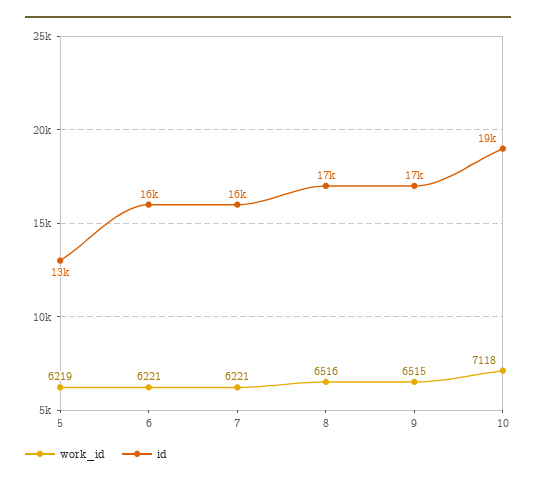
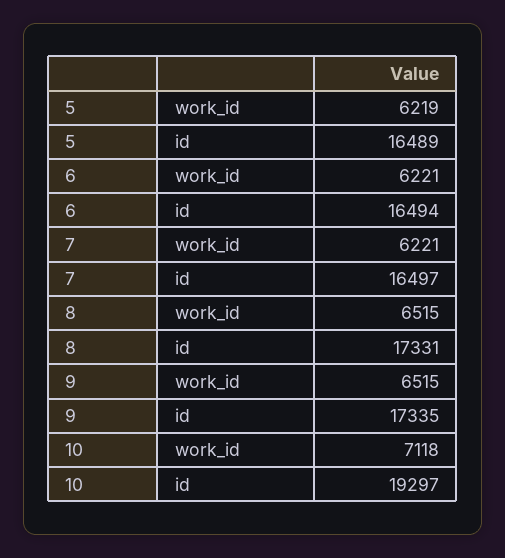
id, 5: 13000 -> 16489
work_id, 8: 6516 -> 6515

